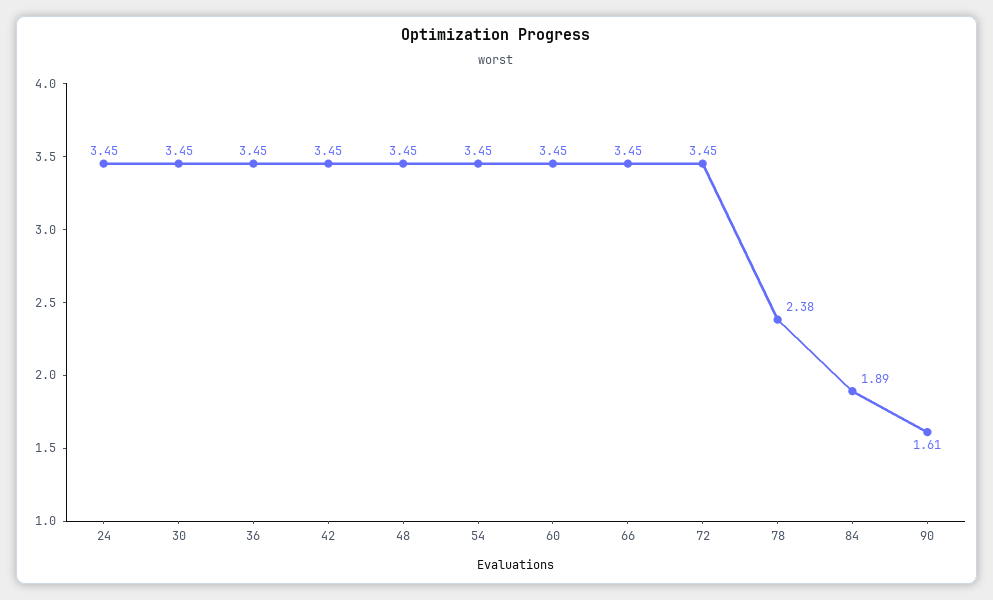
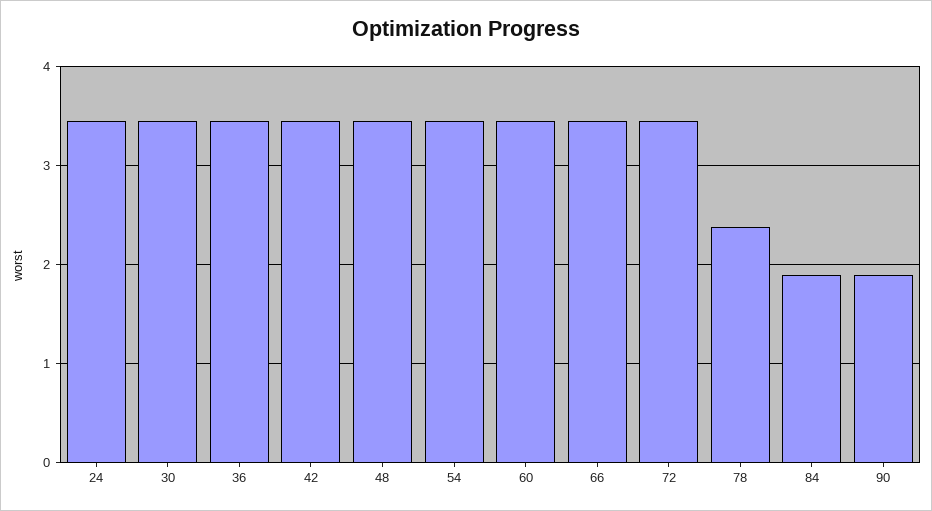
90: 1.61 -> 1.9

